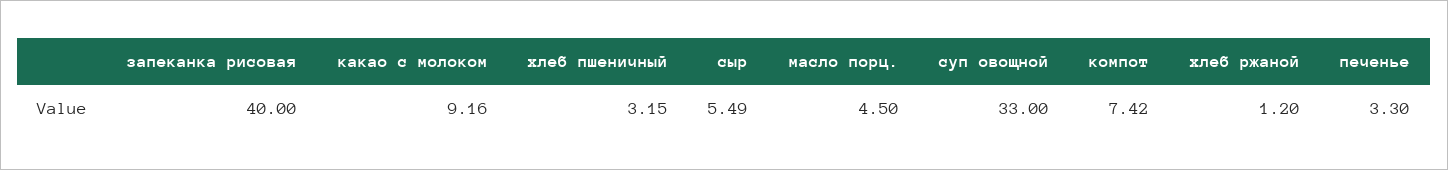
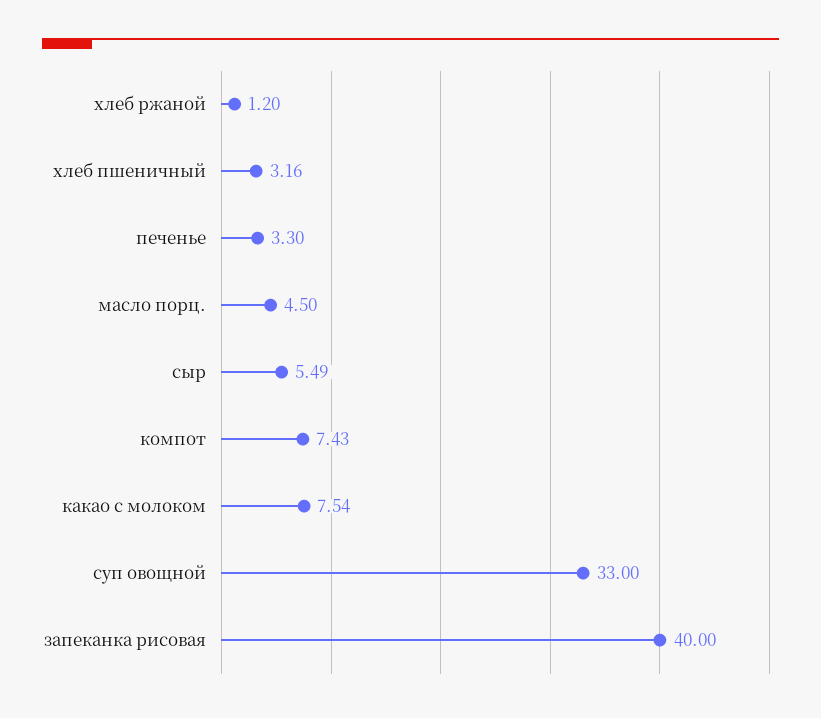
какао с молоком: 9.16 -> 7.54
хлеб пшеничный: 3.15 -> 3.16
компот: 7.42 -> 7.43

